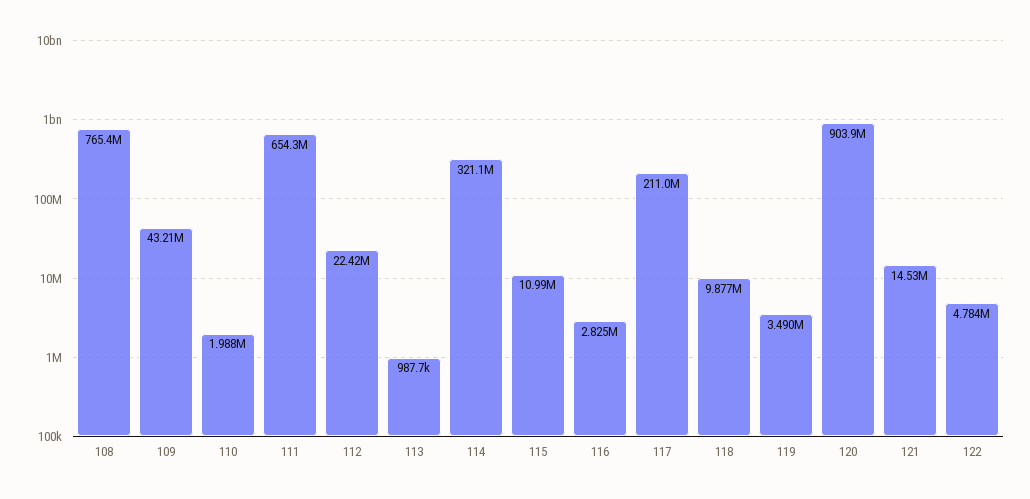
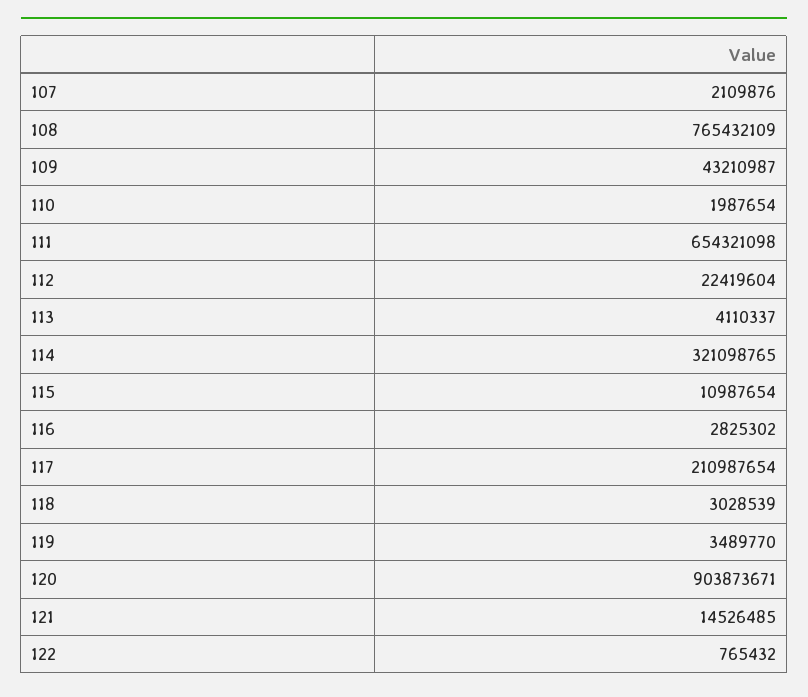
113: 987700 -> 4110337
118: 9877000 -> 3028539
122: 4784000 -> 765432
107: none -> 2109876

